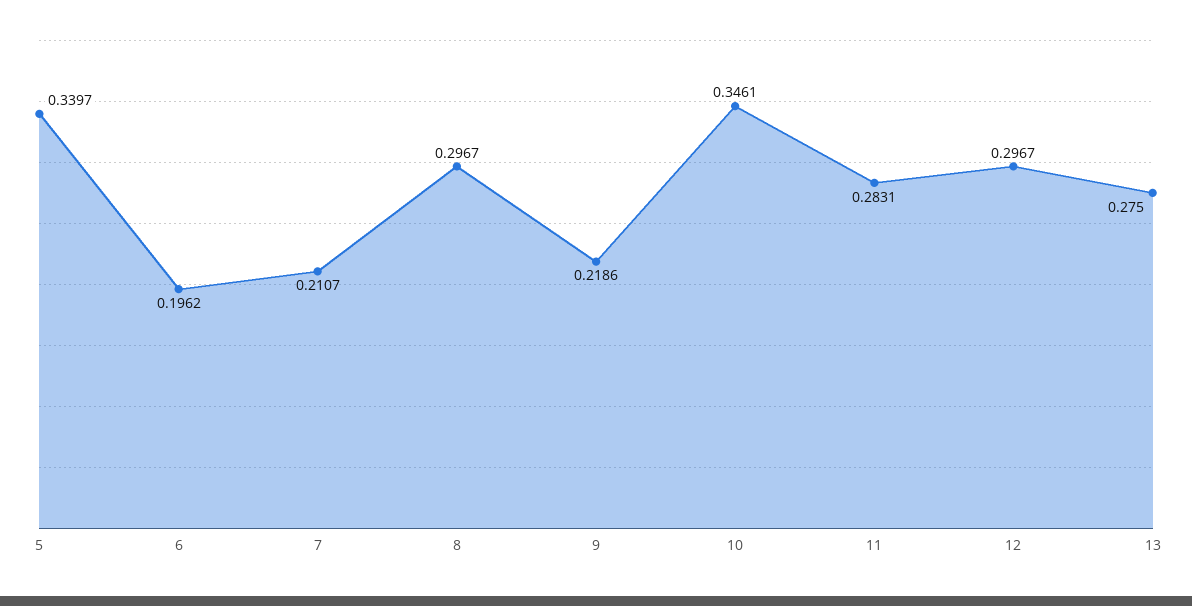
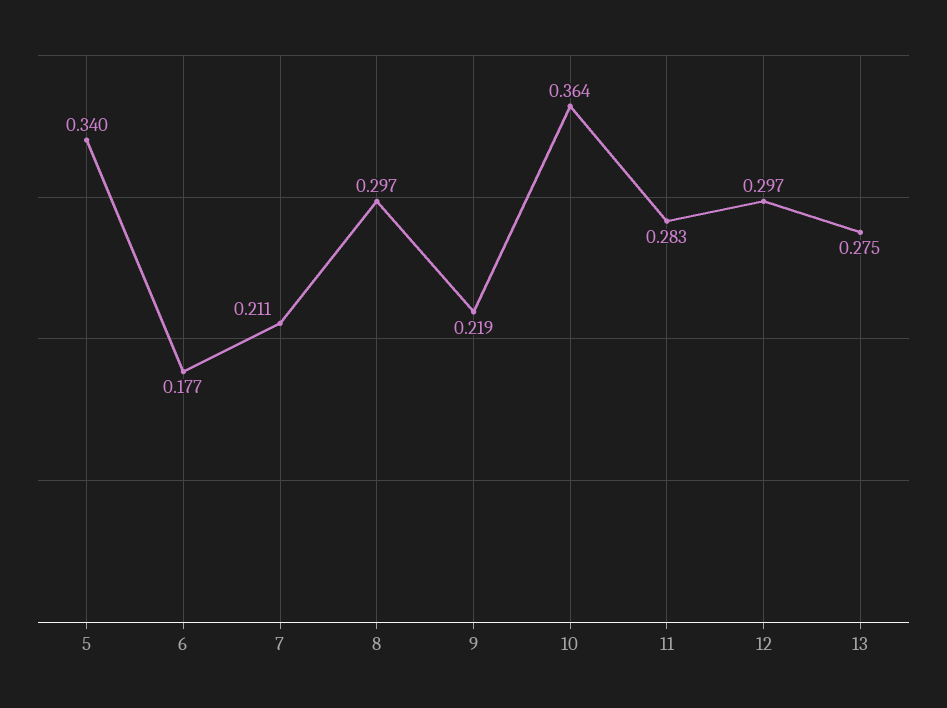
6: 0.1962 -> 0.177
10: 0.3461 -> 0.364

